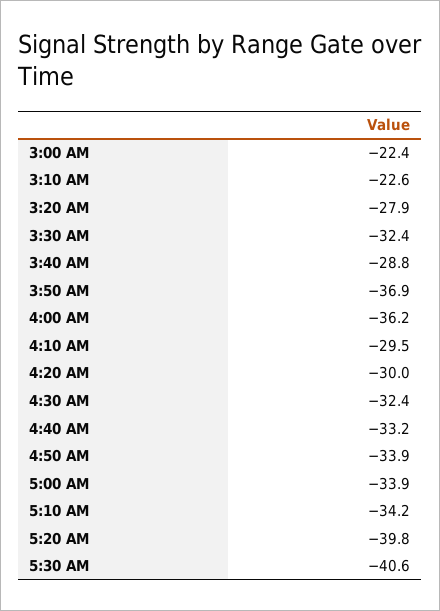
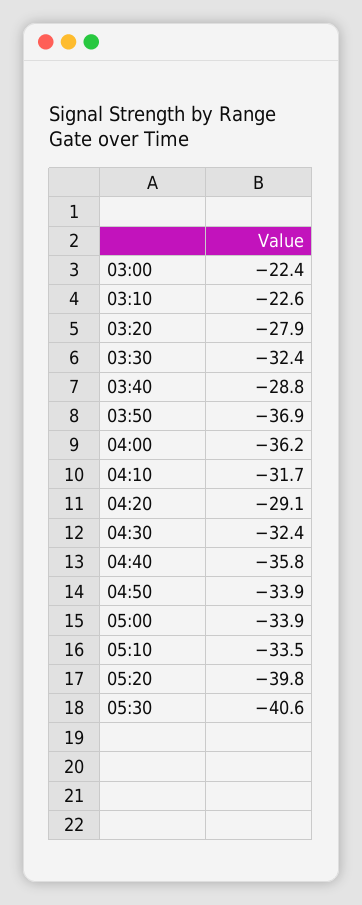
4:10 AM: -29.5 -> -31.7
4:20 AM: -30 -> -29.1
4:40 AM: -33.2 -> -35.8
5:10 AM: -34.2 -> -33.5

